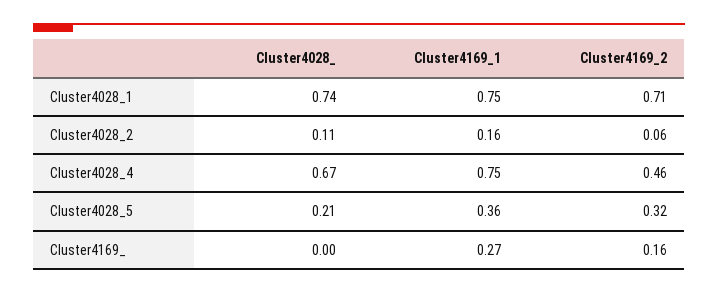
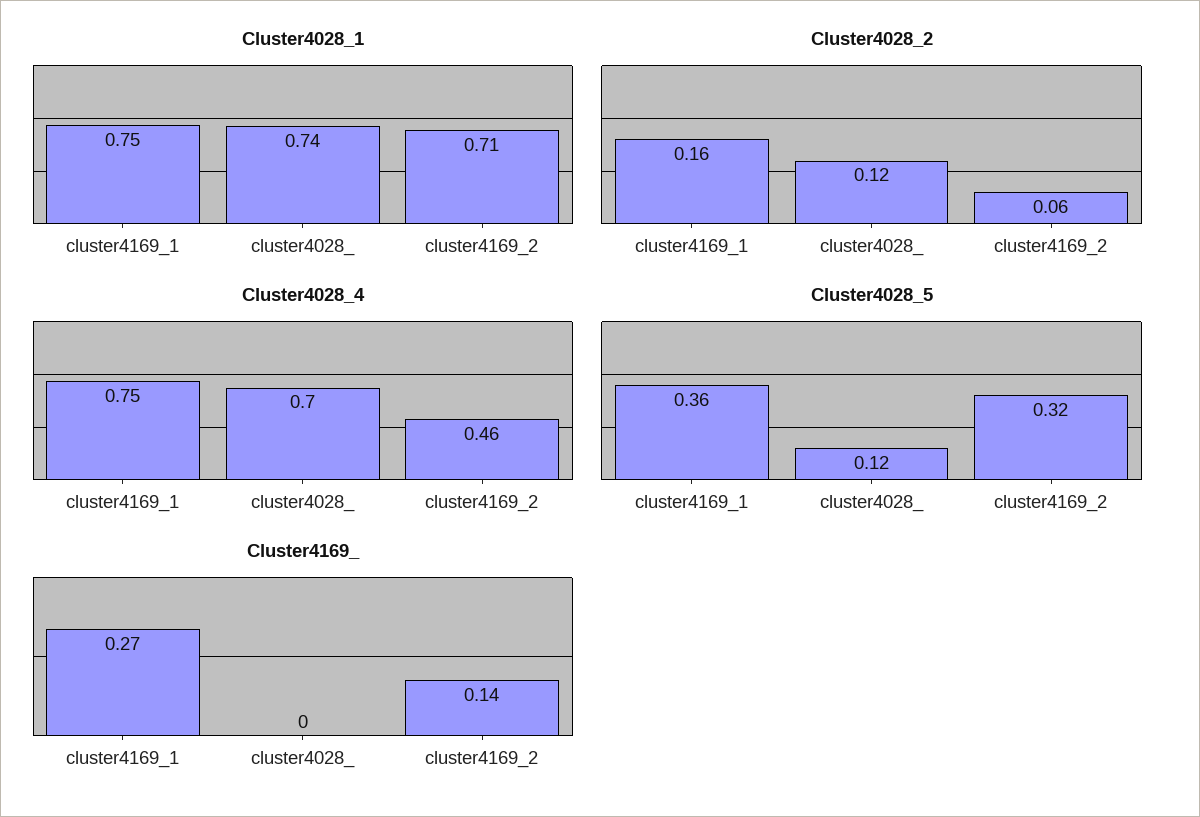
Cluster4028_2, Cluster4028_: 0.11 -> 0.12
Cluster4028_4, Cluster4028_: 0.67 -> 0.7
Cluster4028_5, Cluster4028_: 0.21 -> 0.12
Cluster4169_, Cluster4169_2: 0.16 -> 0.14

